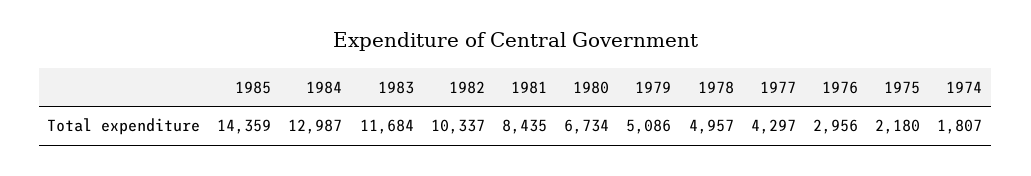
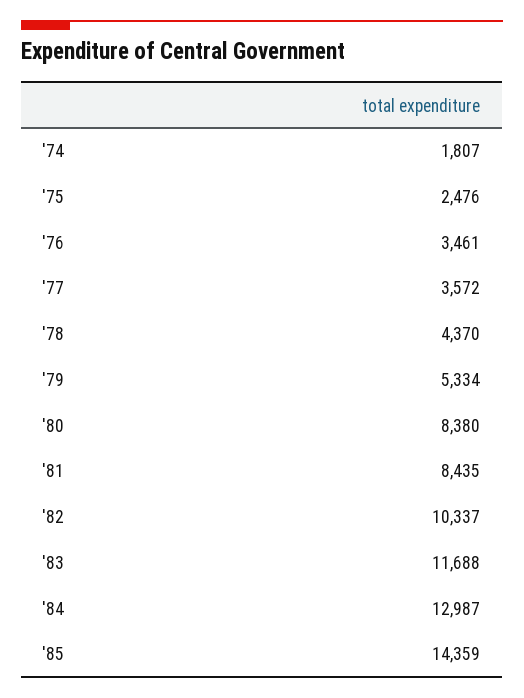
1983: 11684 -> 11688
1980: 6734 -> 8380
1979: 5086 -> 5334
1978: 4957 -> 4370
1977: 4297 -> 3572
1976: 2956 -> 3461
1975: 2180 -> 2476

